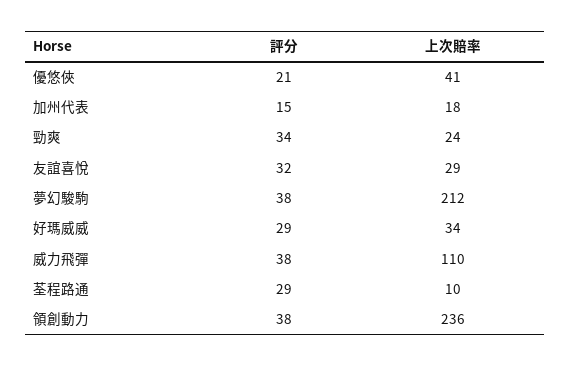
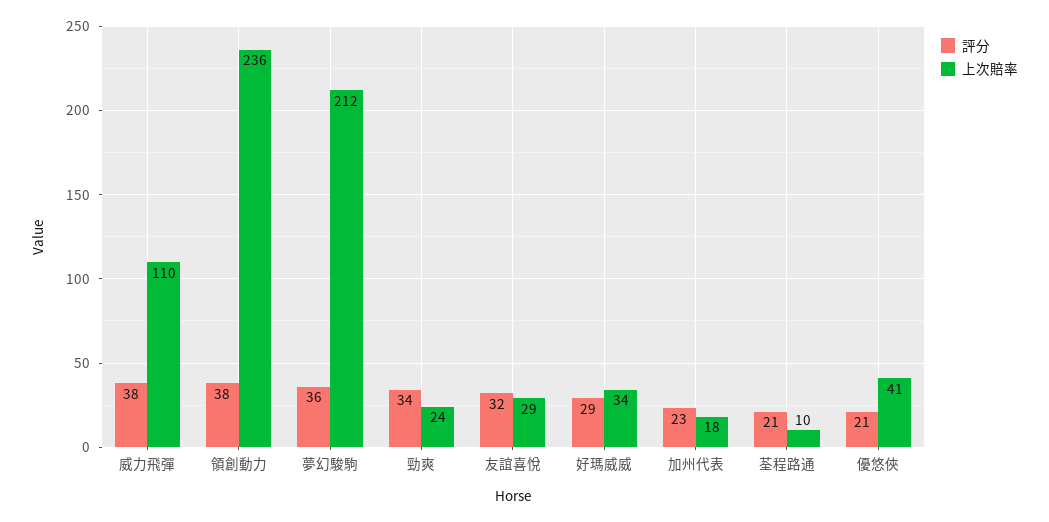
評分, 加州代表: 15 -> 23
評分, 夢幻駿駒: 38 -> 36
評分, 荃程路通: 29 -> 21

